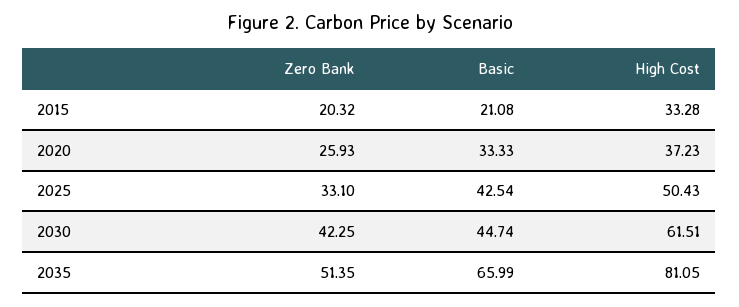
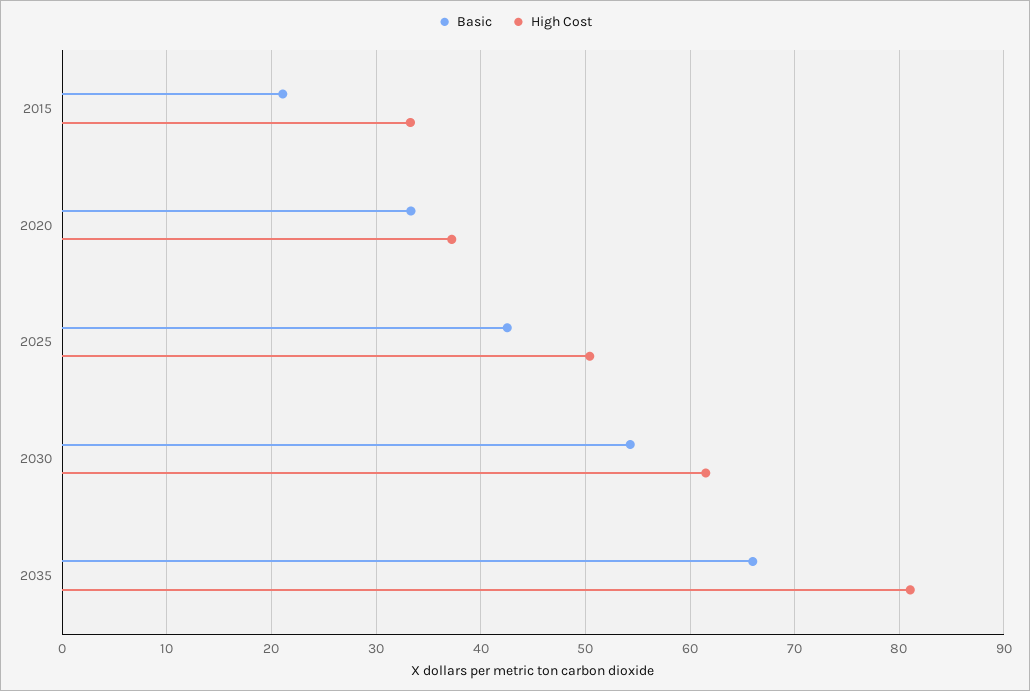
Zero Bank, 2015: 20.32 -> none
Zero Bank, 2020: 25.93 -> none
Zero Bank, 2025: 33.1 -> none
Zero Bank, 2030: 42.25 -> none
Basic, 2030: 44.74 -> 54
Zero Bank, 2035: 51.35 -> none

